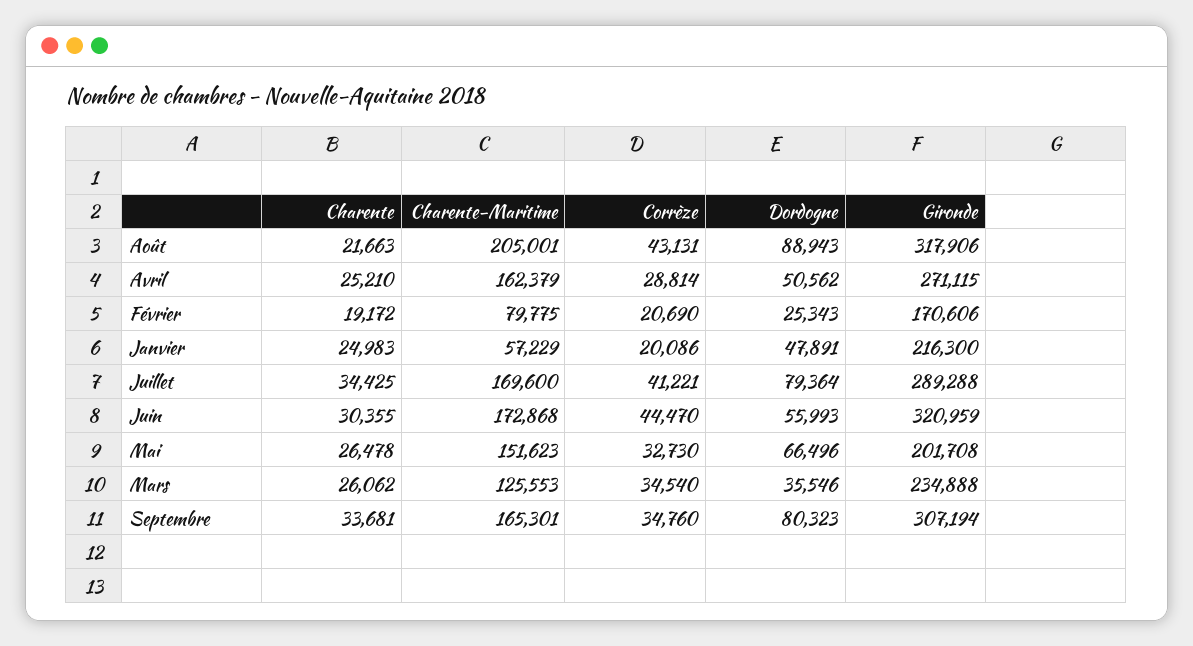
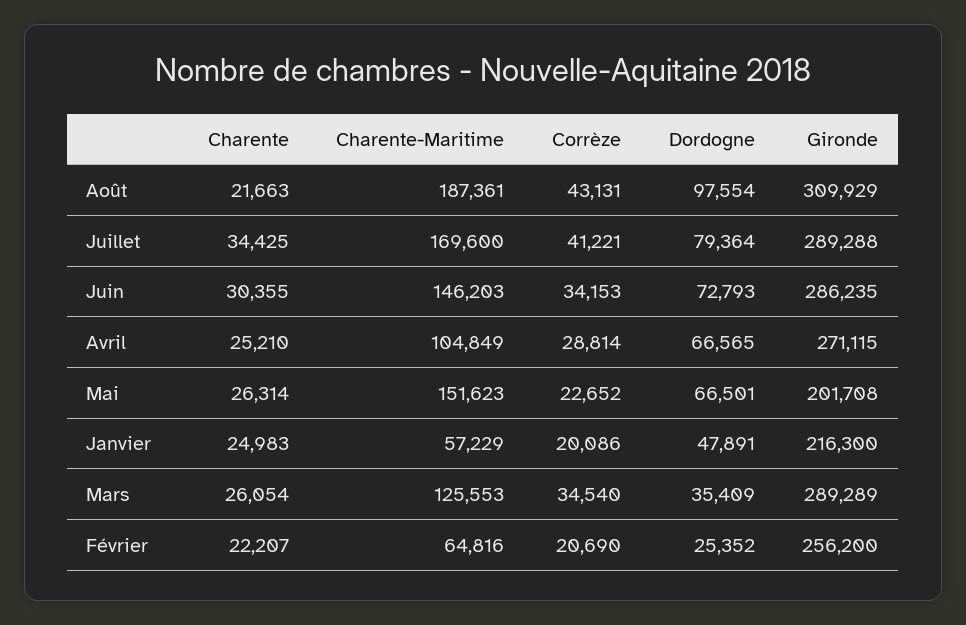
Charente-Maritime, Août: 205001 -> 187361
Dordogne, Août: 88943 -> 97554
Gironde, Août: 317906 -> 309929
Charente-Maritime, Avril: 162379 -> 104849
Dordogne, Avril: 50562 -> 66565
Charente, Février: 19172 -> 22207
Charente-Maritime, Février: 79775 -> 64816
Dordogne, Février: 25343 -> 25352
Gironde, Février: 170606 -> 256200
Charente-Maritime, Juin: 172868 -> 146203
Corrèze, Juin: 44470 -> 34153
Dordogne, Juin: 55993 -> 72793
Gironde, Juin: 320959 -> 286235
Charente, Mai: 26478 -> 26314
Corrèze, Mai: 32730 -> 22652
Dordogne, Mai: 66496 -> 66501
Charente, Mars: 26062 -> 26054
Dordogne, Mars: 35546 -> 35409
Gironde, Mars: 234888 -> 289289
Charente, Septembre: 33681 -> none
Charente-Maritime, Septembre: 165301 -> none
Corrèze, Septembre: 34760 -> none
Dordogne, Septembre: 80323 -> none
Gironde, Septembre: 307194 -> none

